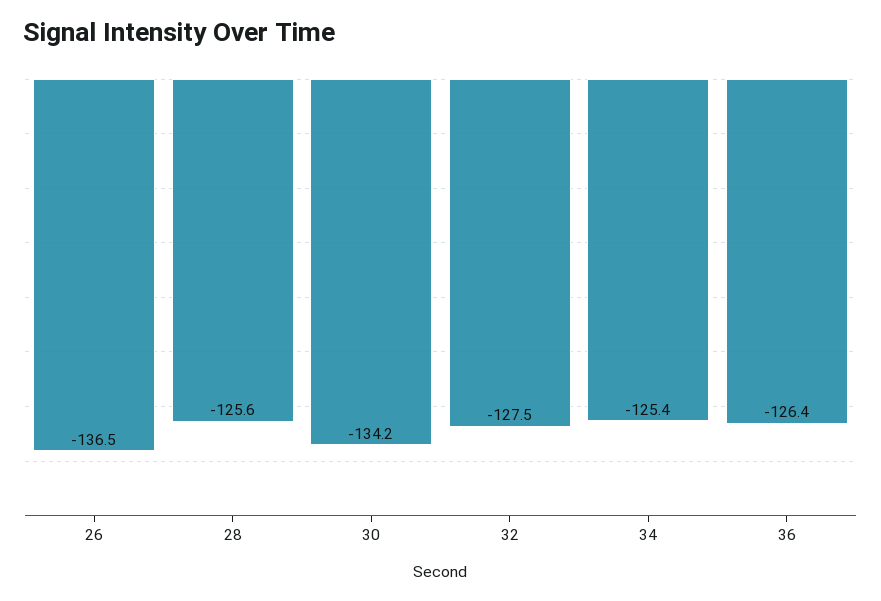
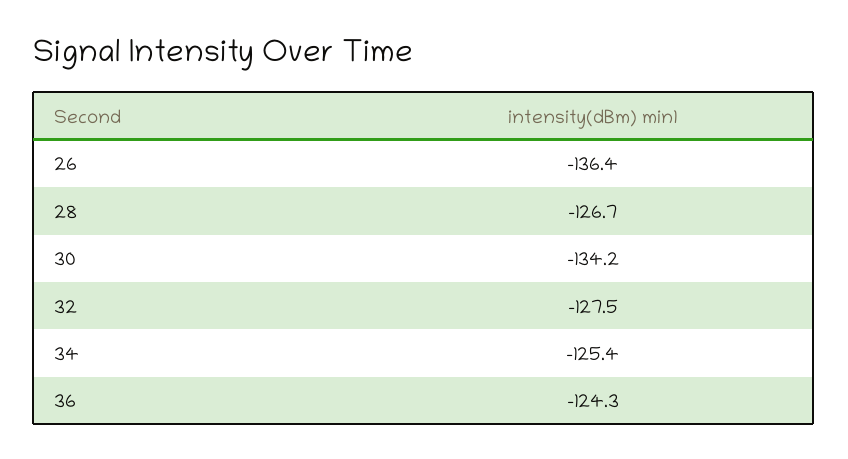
26: -136.5 -> -136.4
28: -125.6 -> -126.7
36: -126.4 -> -124.3

